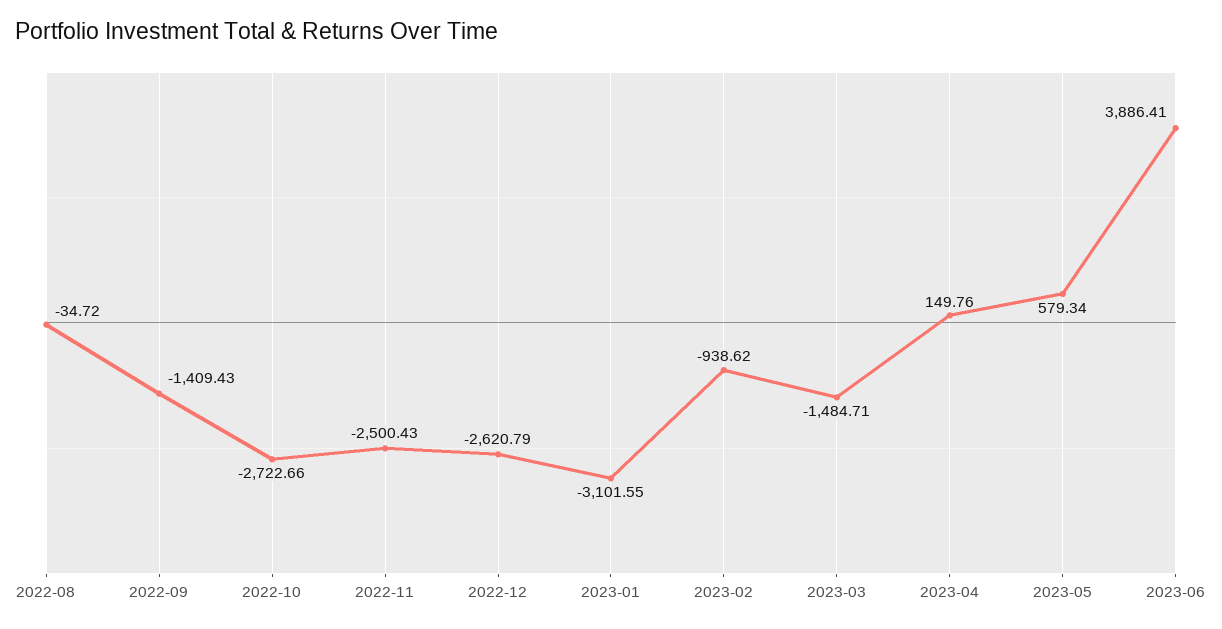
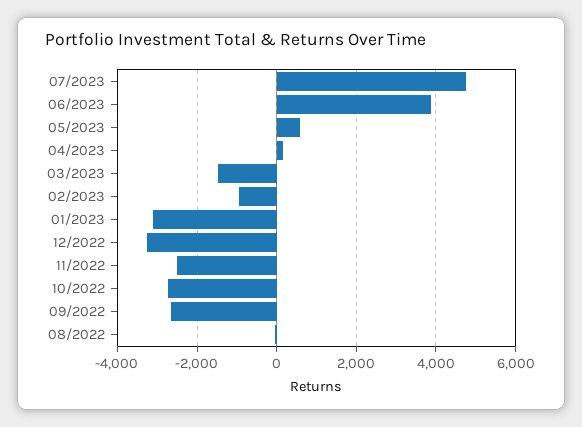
2022-09: -1409.43 -> -2600
2022-12: -2620.79 -> -3200
07/2023: none -> 4800

